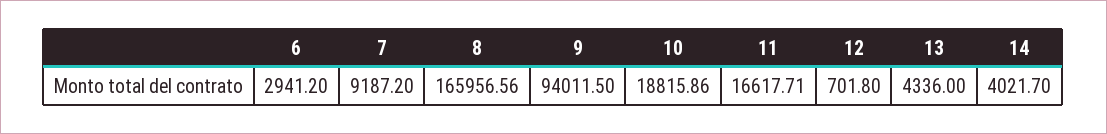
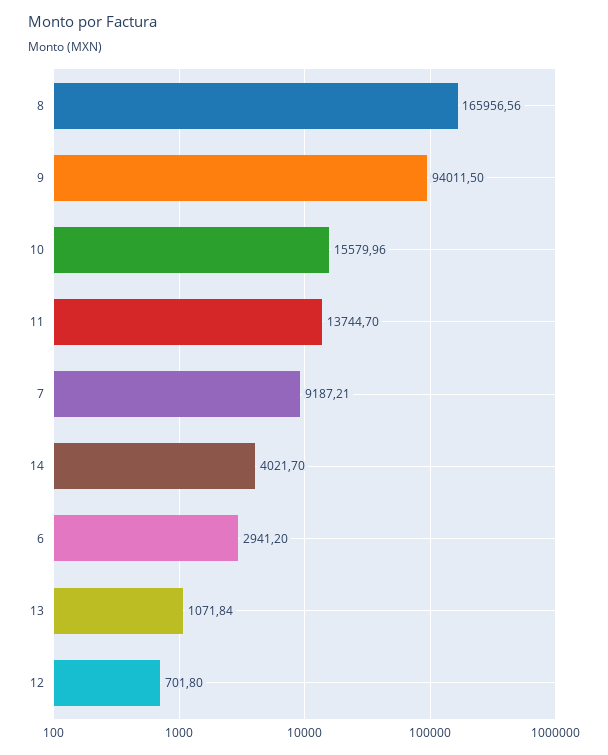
7: 9187.2 -> 9187.21
10: 18815.86 -> 15579.96
11: 16617.71 -> 13744.7
13: 4336 -> 1071.84

